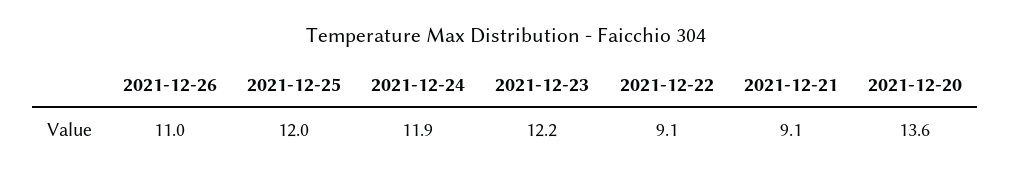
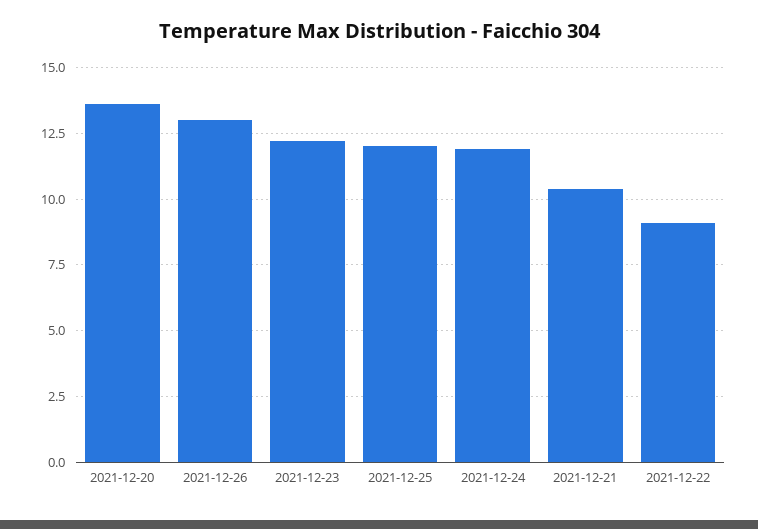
2021-12-26: 11 -> 13
2021-12-21: 9.1 -> 10.5

